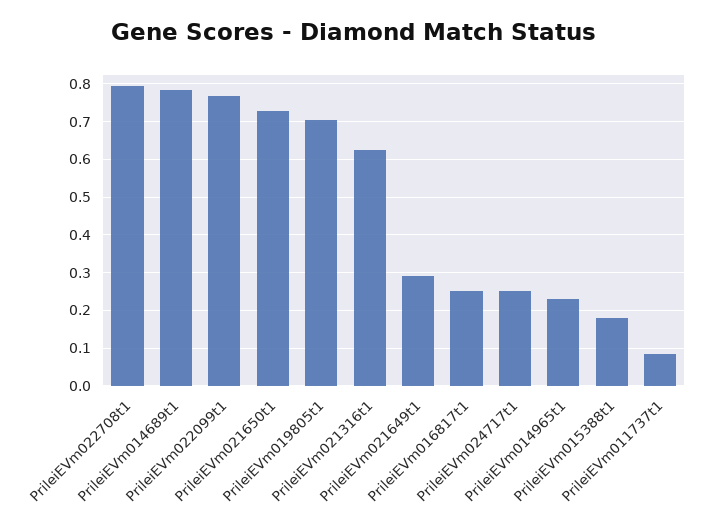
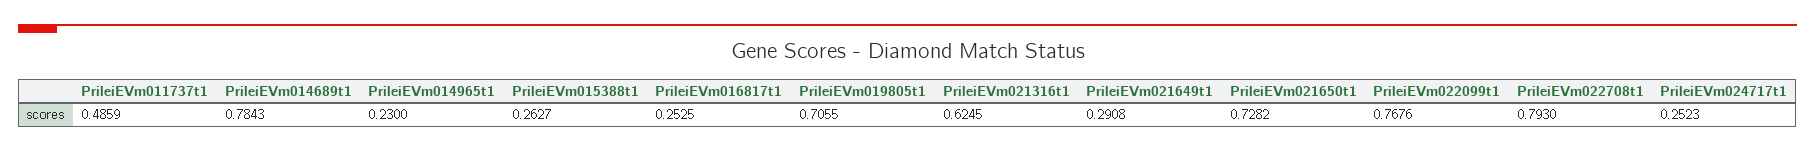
PrileiEVm015388t1: 0.18 -> 0.2627
PrileiEVm011737t1: 0.08 -> 0.4859

